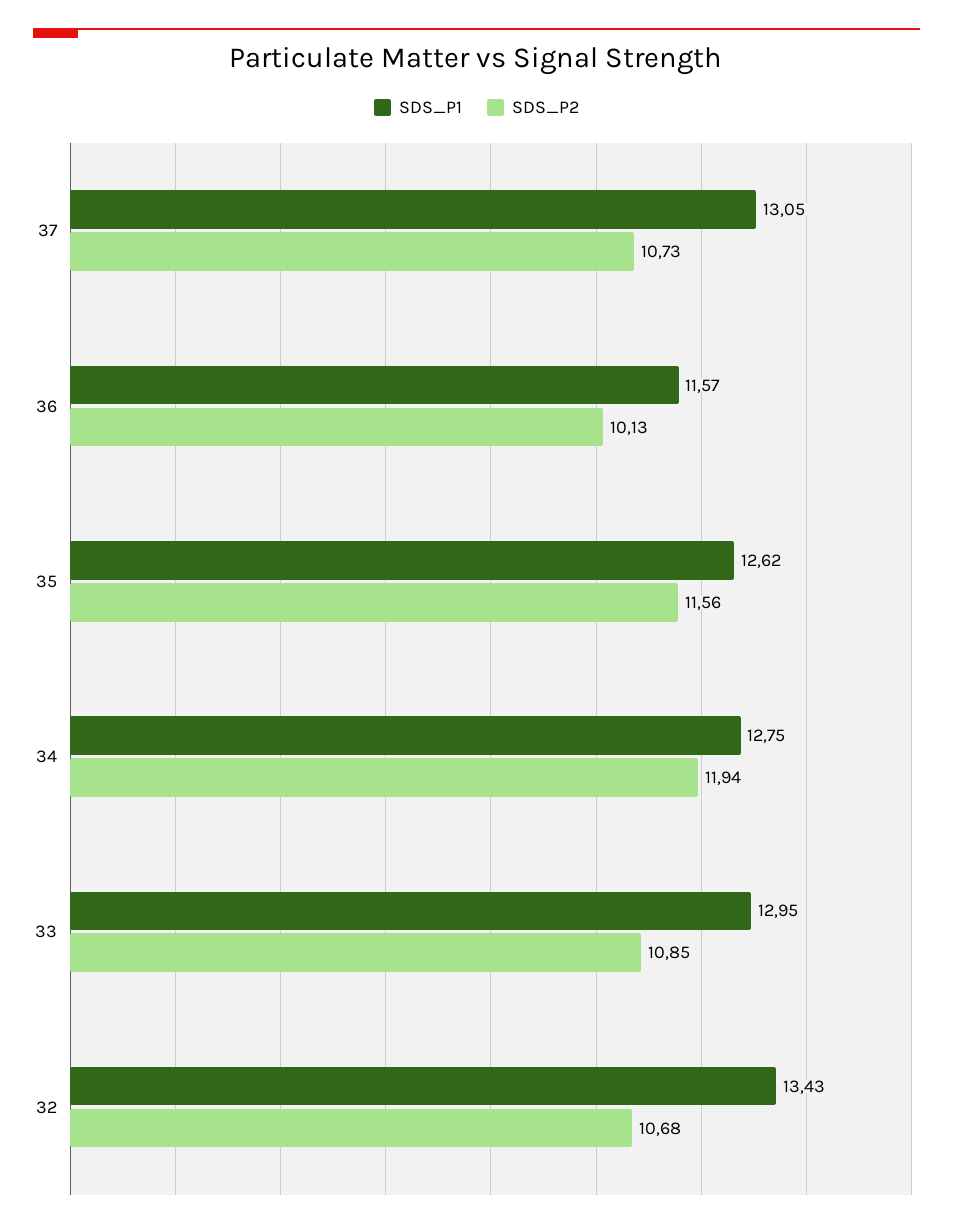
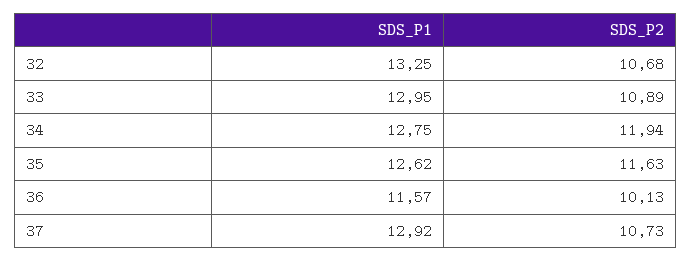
SDS_P1, 37: 13.05 -> 12.92
SDS_P2, 35: 11.56 -> 11.63
SDS_P2, 33: 10.85 -> 10.89
SDS_P1, 32: 13.43 -> 13.25

